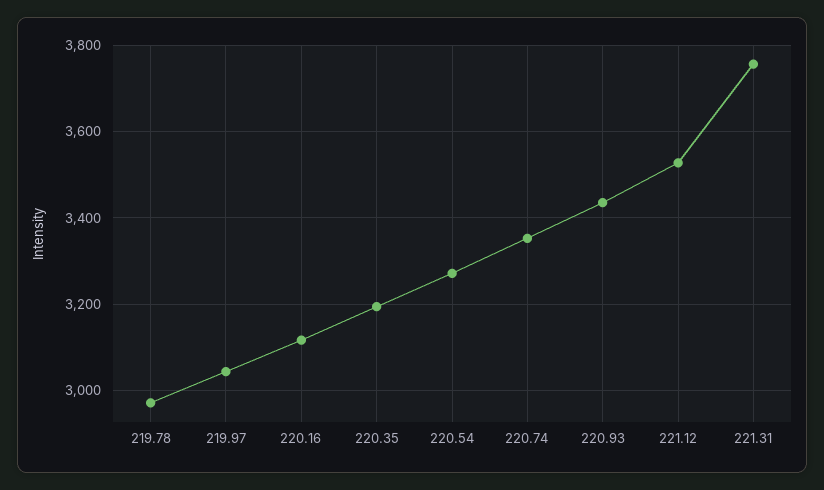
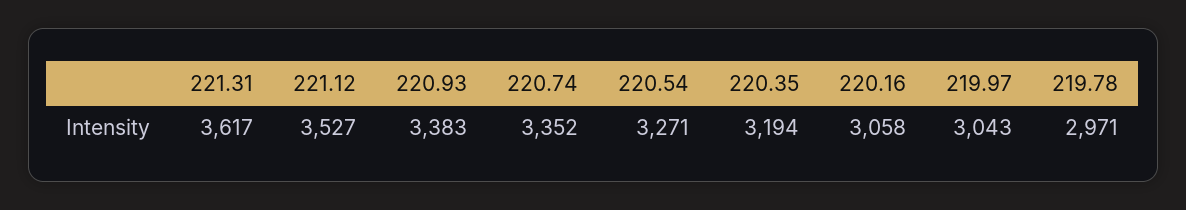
220.16: 3120 -> 3058
220.93: 3440 -> 3383
221.31: 3760 -> 3617

